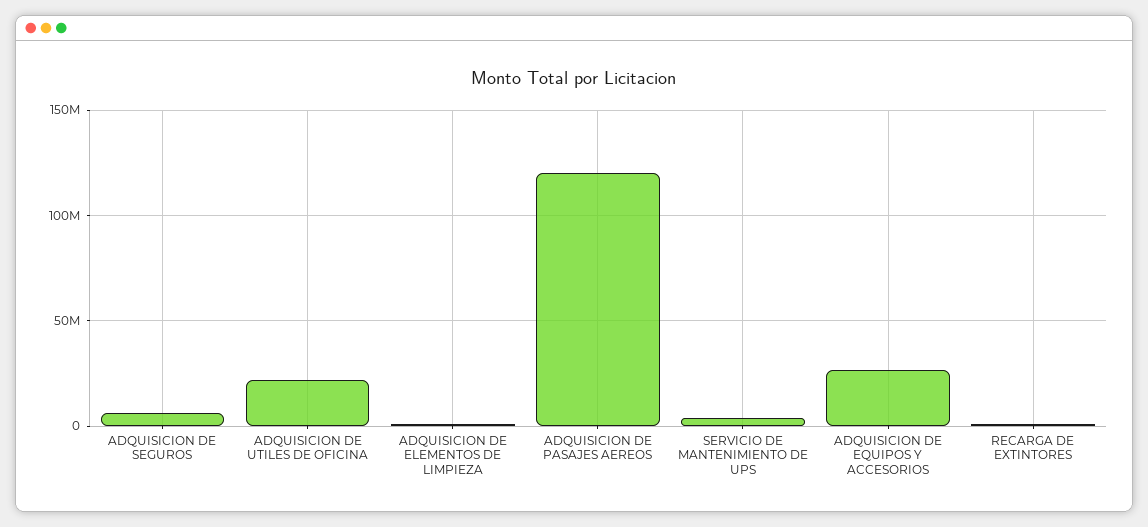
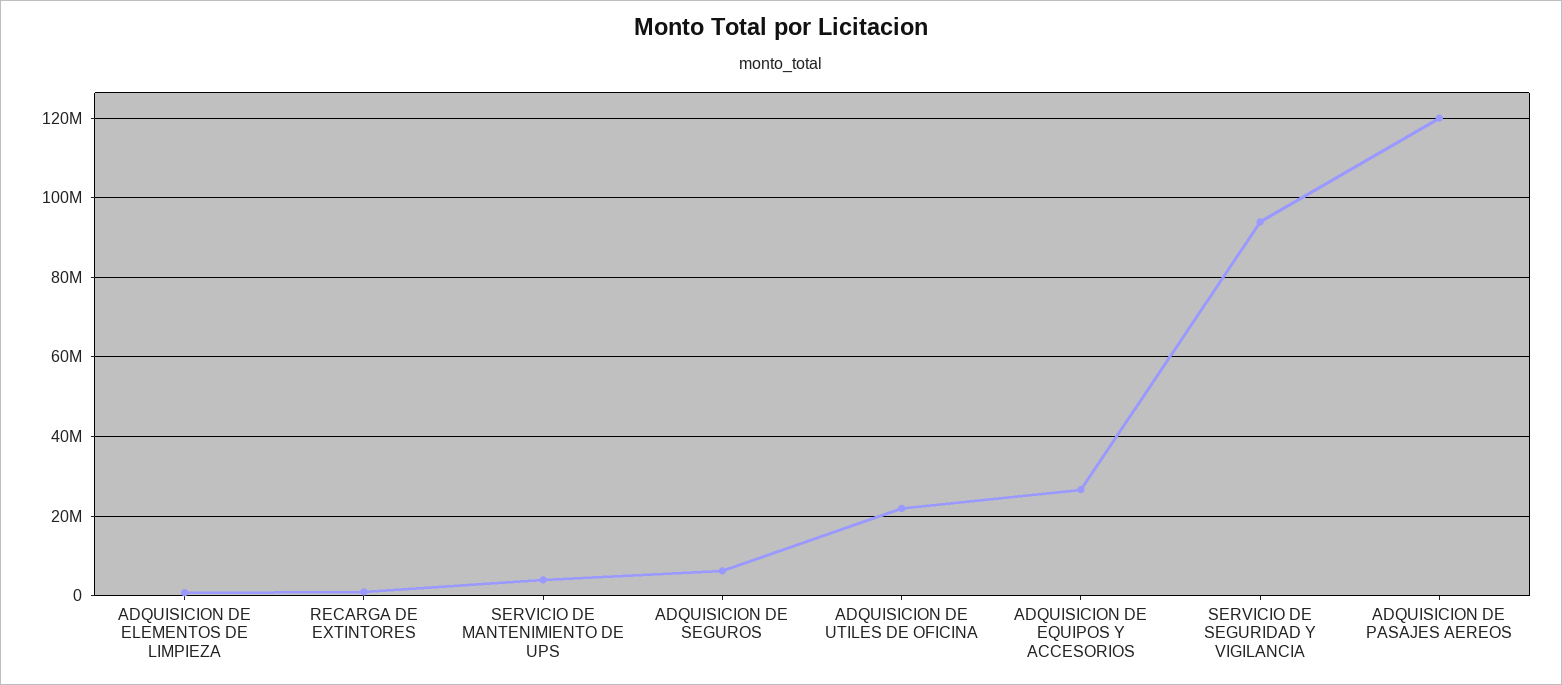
SERVICIO DE SEGURIDAD Y VIGILANCIA: none -> 94000000

